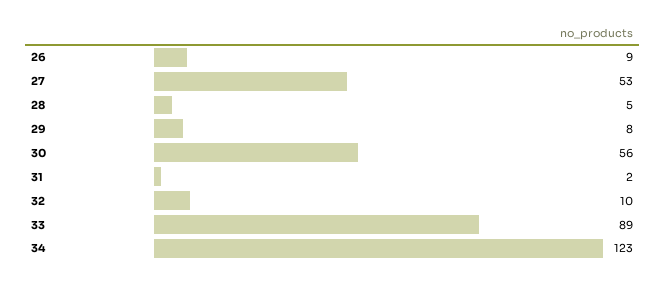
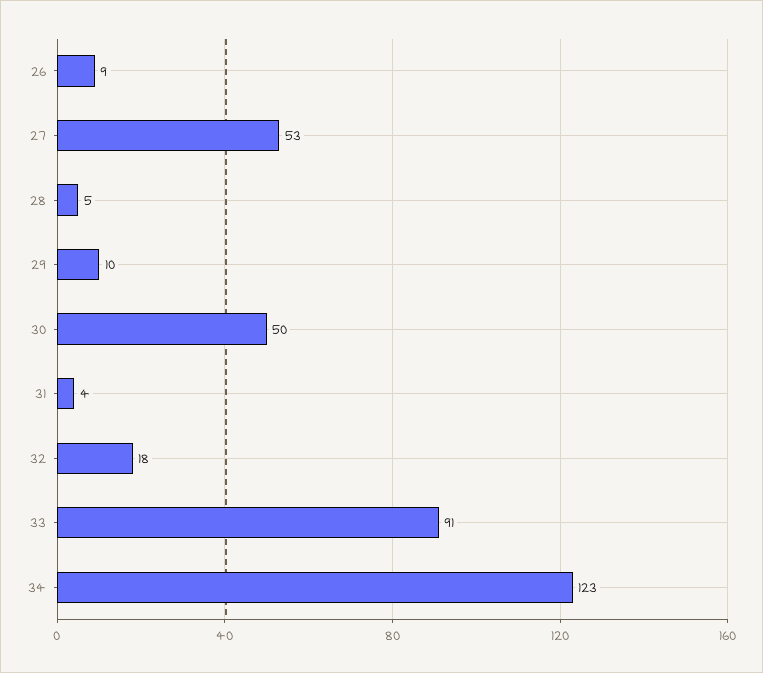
29: 8 -> 10
30: 56 -> 50
31: 2 -> 4
32: 10 -> 18
33: 89 -> 91

